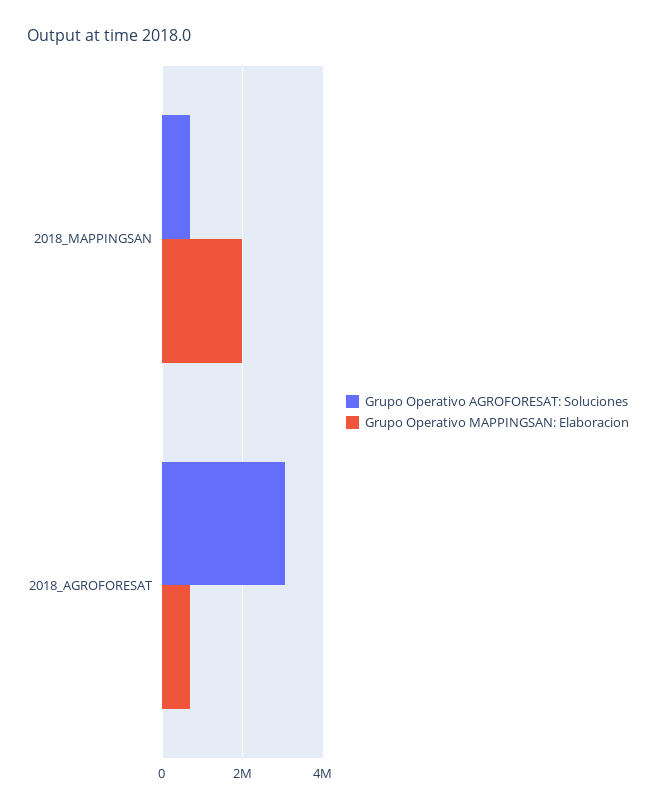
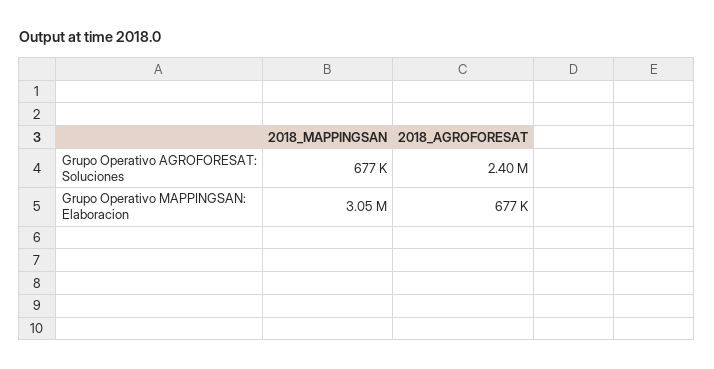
Grupo Operativo MAPPINGSAN: Elaboracion, 2018_MAPPINGSAN: 2000000 -> 3050000
Grupo Operativo AGROFORESAT: Soluciones, 2018_AGROFORESAT: 3000000 -> 2400000

